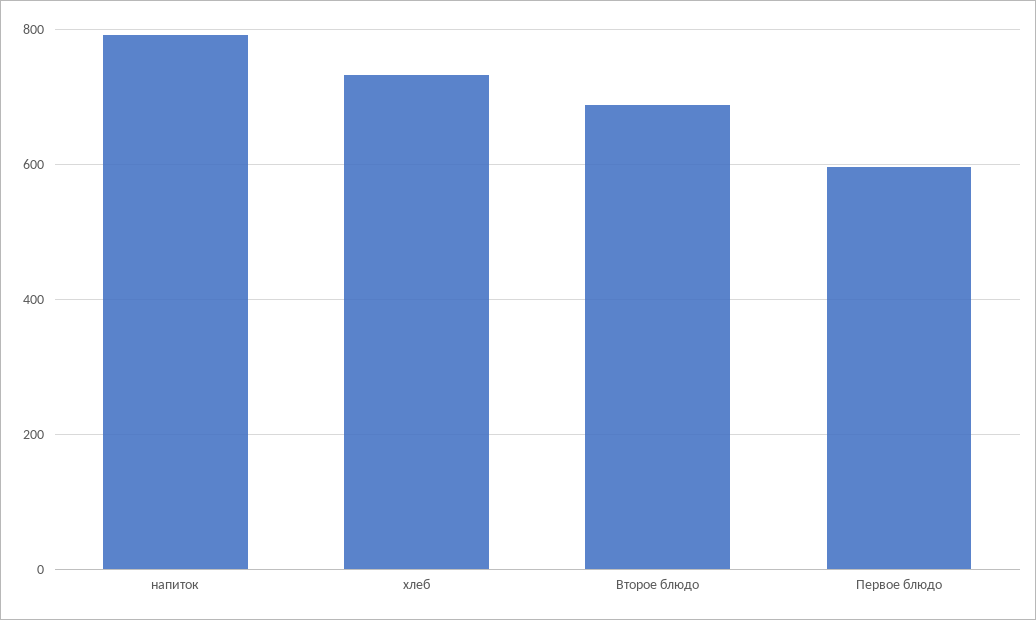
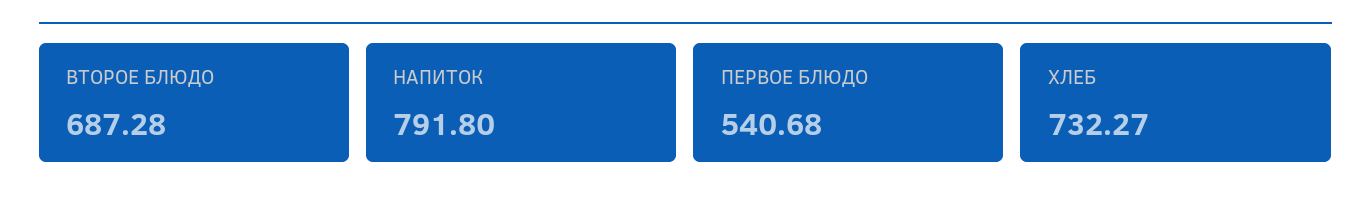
Первое блюдо: 600 -> 540.68

